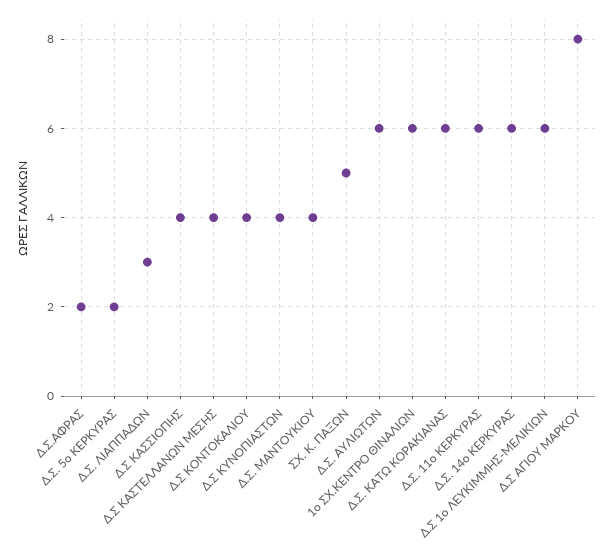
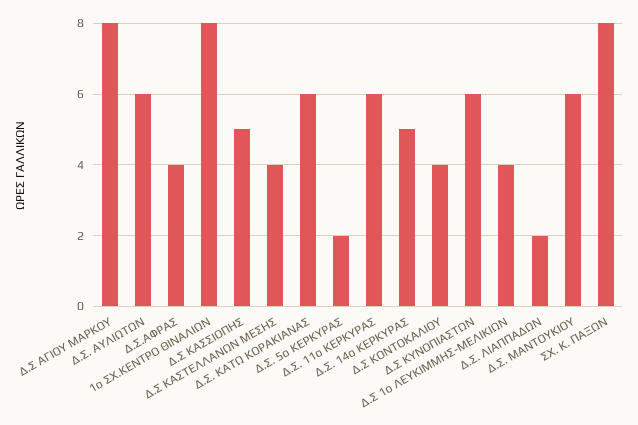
Δ.Σ.ΑΦΡΑΣ: 2 -> 4
Δ.Σ. ΛΙΑΠΠΑΔΩΝ: 3 -> 2
Δ.Σ ΚΑΣΣΙΟΠΗΣ: 4 -> 5
Δ.Σ ΚΥΝΟΠΙΑΣΤΩΝ: 4 -> 6
Δ.Σ. ΜΑΝΤΟΥΚΙΟΥ: 4 -> 6
ΣΧ. Κ. ΠΑΞΩΝ: 5 -> 8
1ο ΣΧ.ΚΕΝΤΡΟ ΘΙΝΑΛΙΩΝ: 6 -> 8
Δ.Σ. 14ο ΚΕΡΚΥΡΑΣ: 6 -> 5
Δ.Σ 1ο ΛΕΥΚΙΜΜΗΣ-ΜΕΛΙΚΙΩΝ: 6 -> 4

